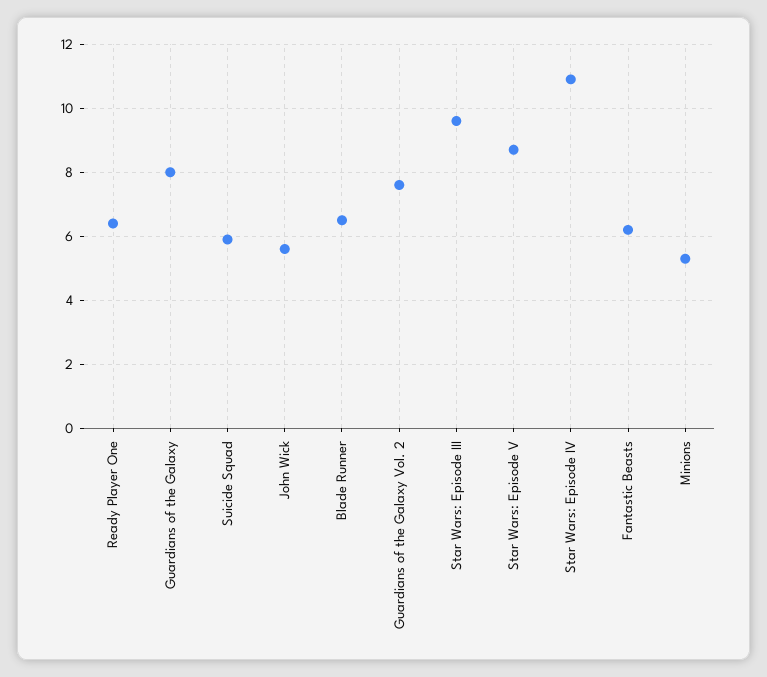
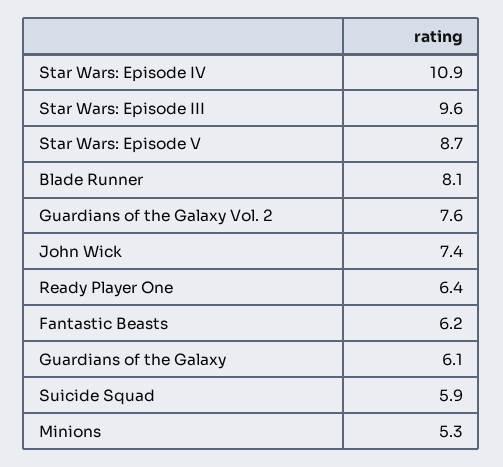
Guardians of the Galaxy: 8 -> 6.1
John Wick: 5.5 -> 7.4
Blade Runner: 6.5 -> 8.1

